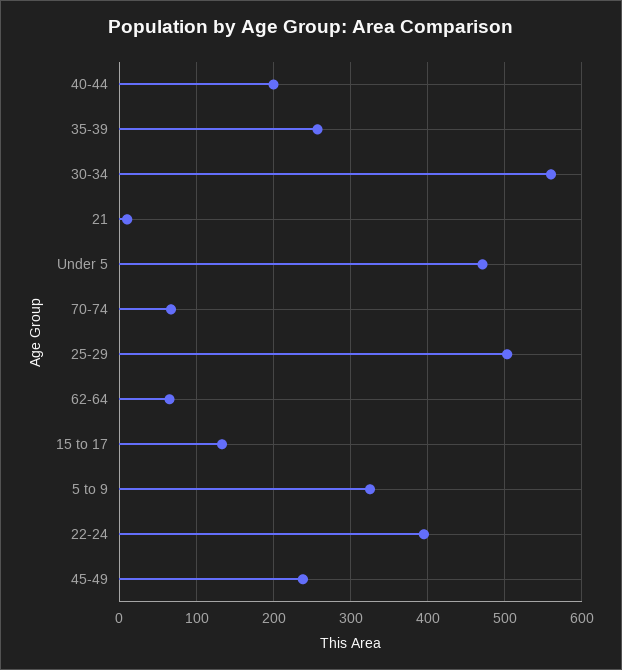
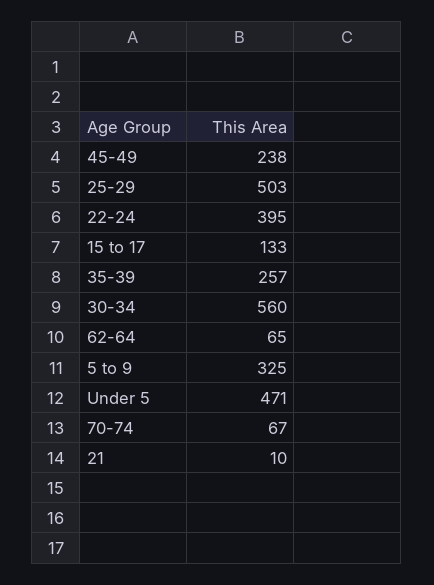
40-44: 200 -> none

